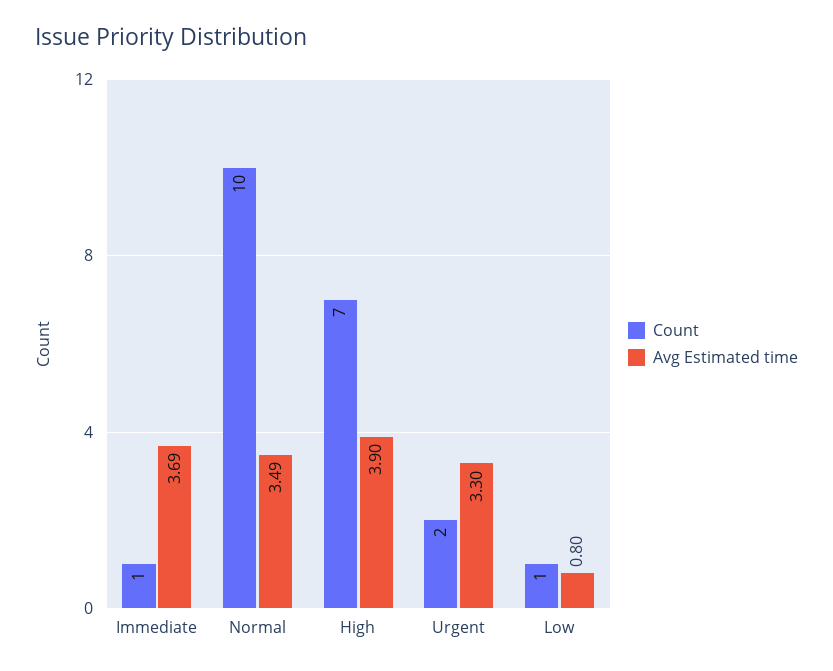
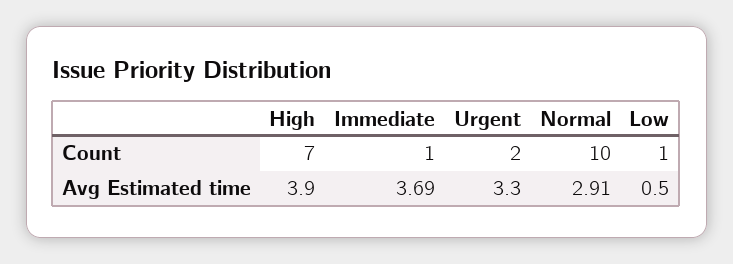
Avg Estimated time, Normal: 3.49 -> 2.91
Avg Estimated time, Low: 0.8 -> 0.5

